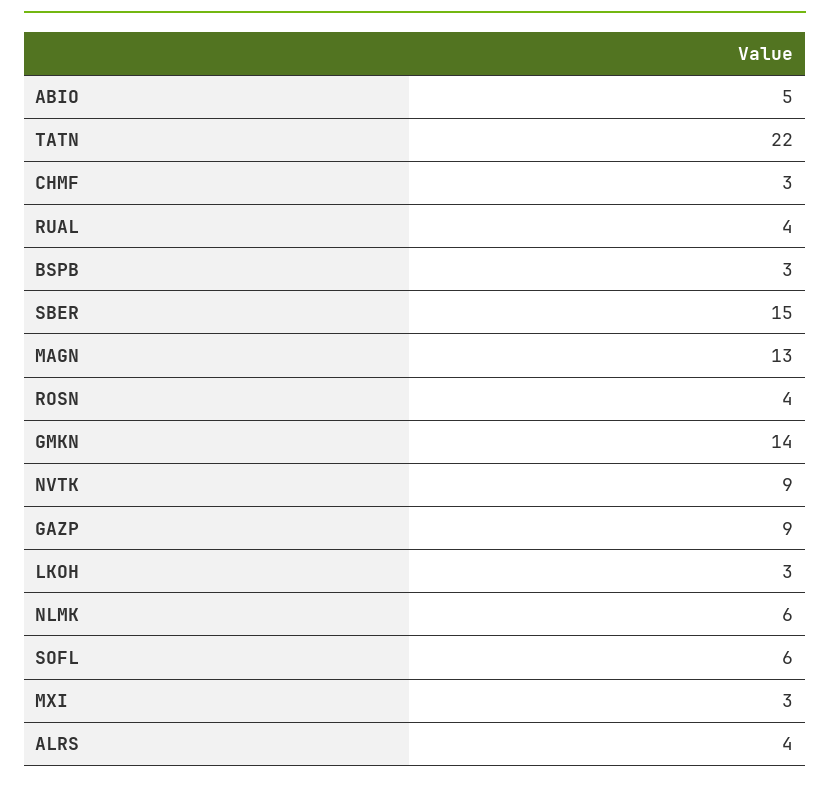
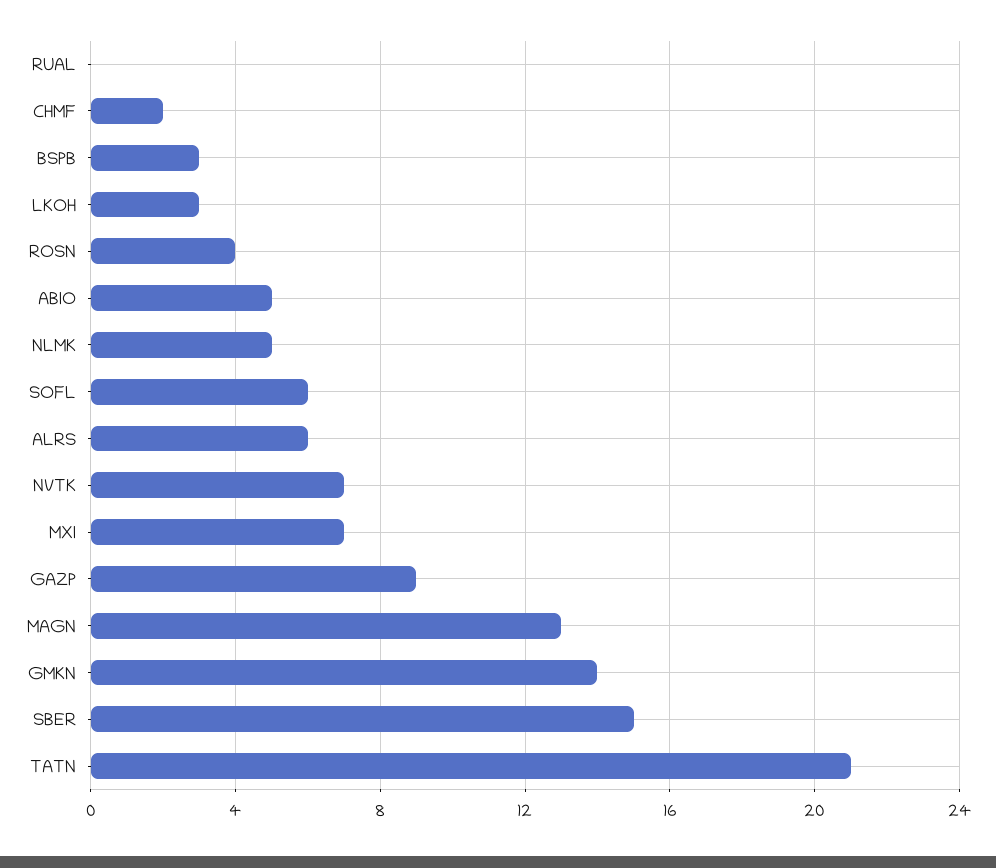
TATN: 22 -> 21
CHMF: 3 -> 2
RUAL: 4 -> 0
NVTK: 9 -> 7
NLMK: 6 -> 5
MXI: 3 -> 7
ALRS: 4 -> 6

